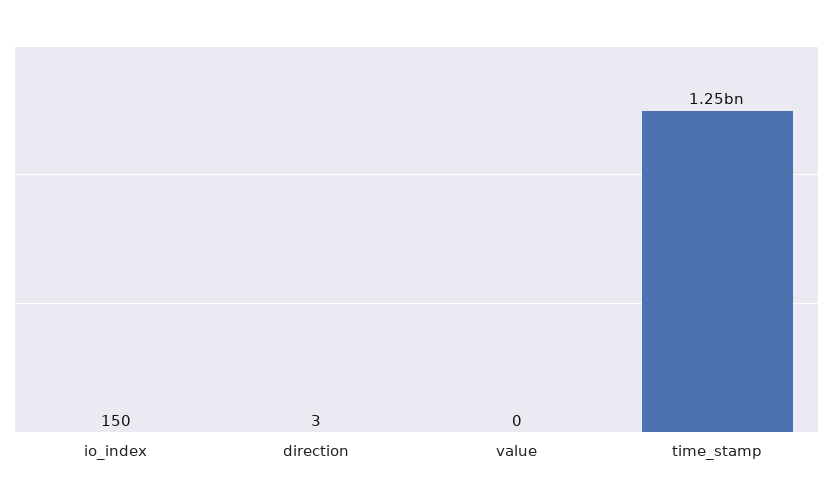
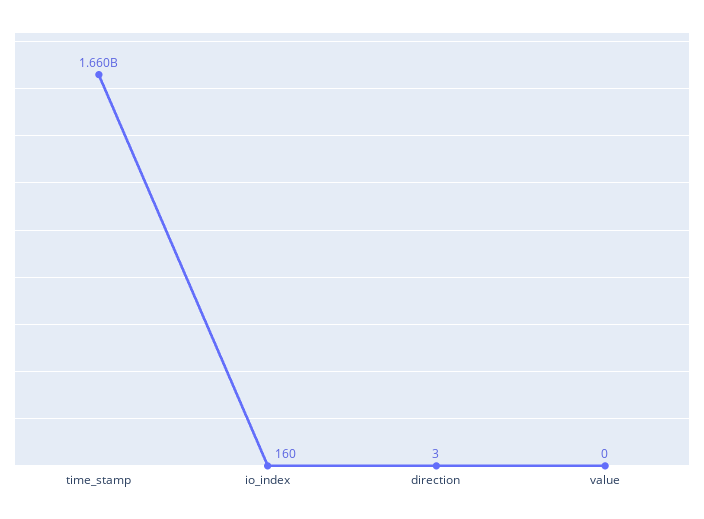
io_index: 150 -> 160
time_stamp: 1250000000 -> 1660000000

